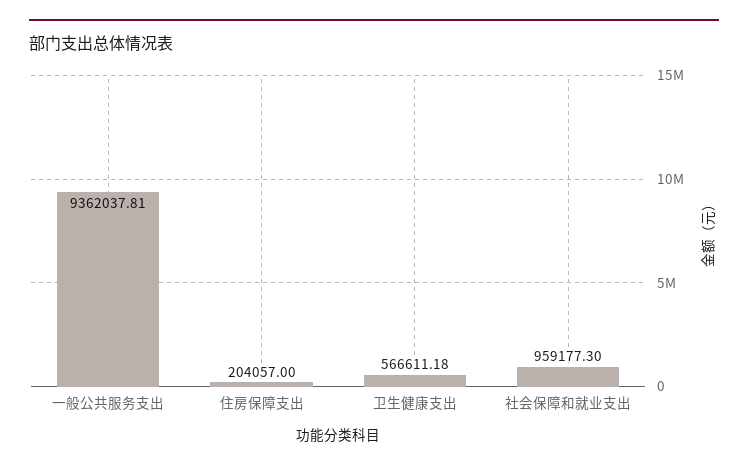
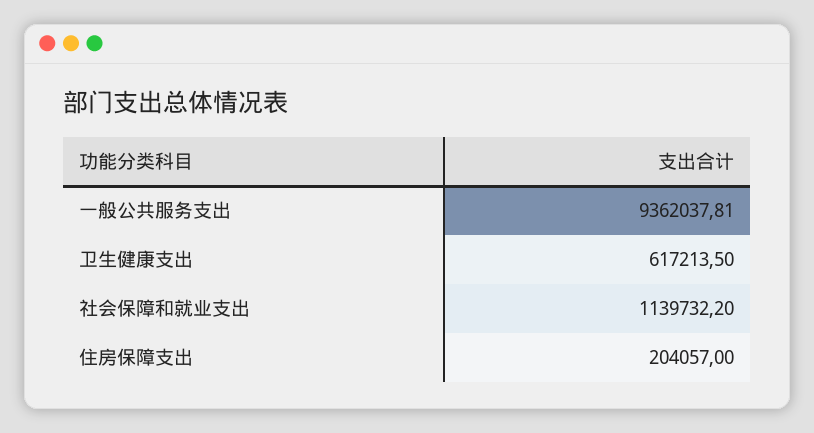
卫生健康支出: 566611.18 -> 617213.5
社会保障和就业支出: 959177.3 -> 1139732.2

